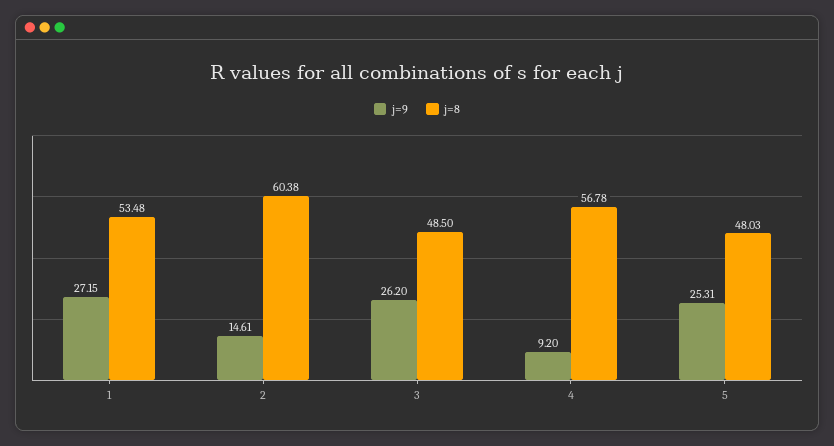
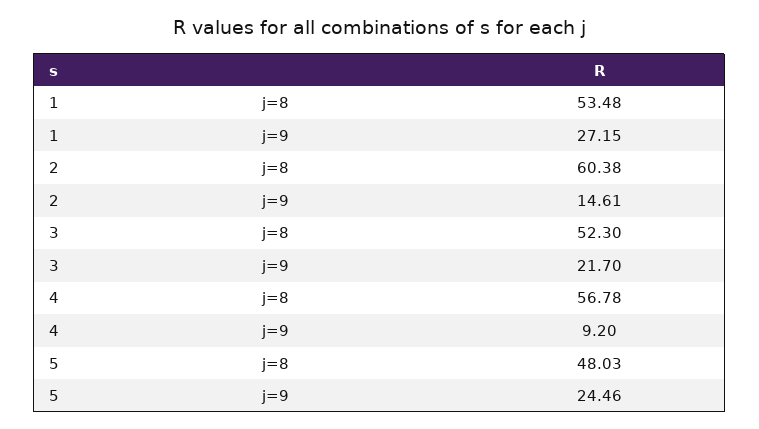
j=9, 3: 26.2 -> 21.7
j=8, 3: 48.5 -> 52.3
j=9, 5: 25.31 -> 24.46

